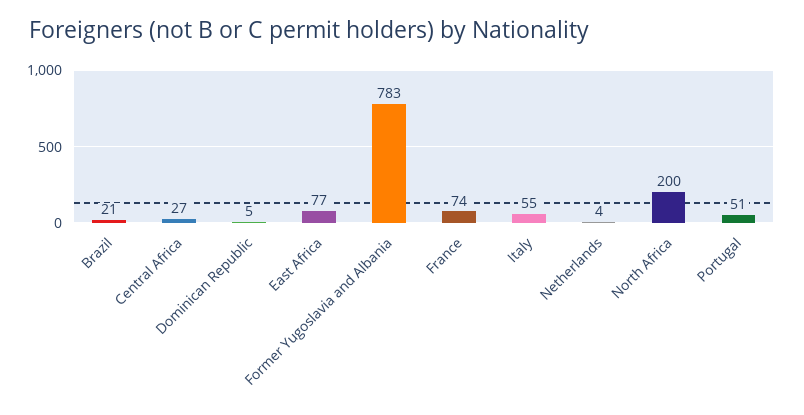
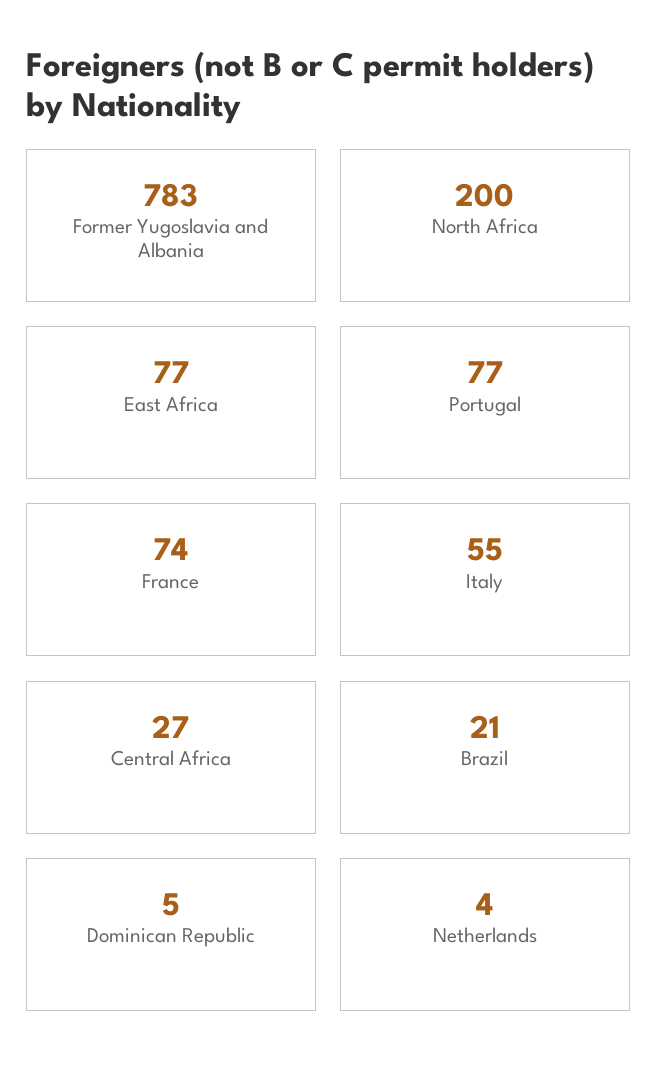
Portugal: 51 -> 77

